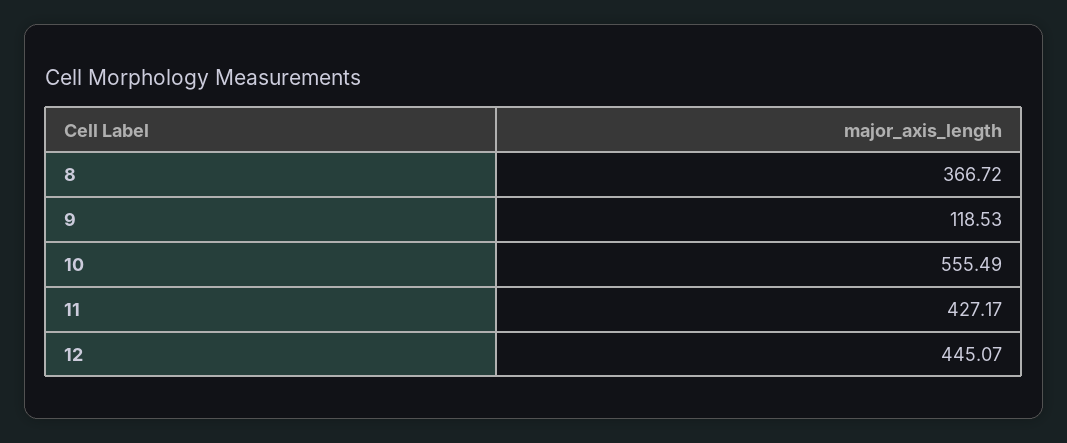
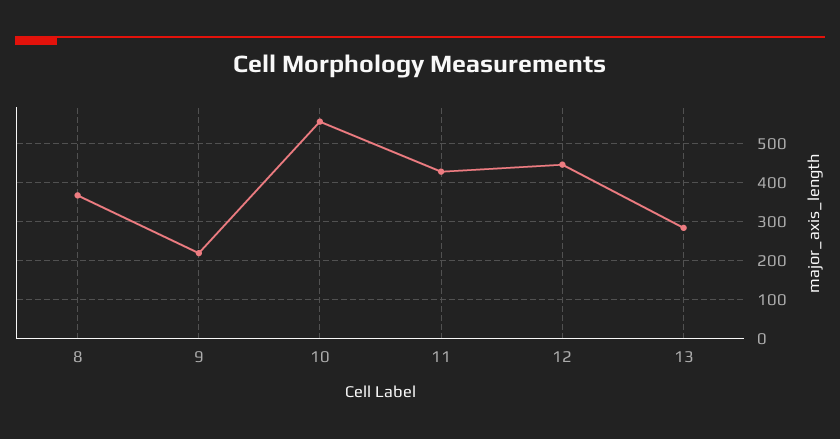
9: 118.53 -> 220
13: none -> 280

